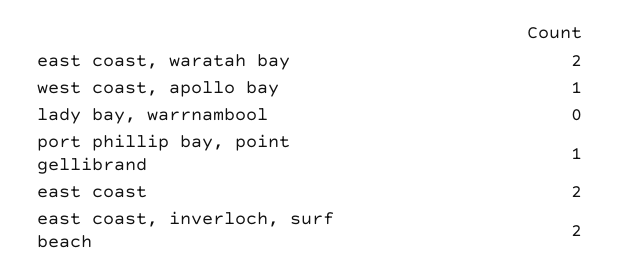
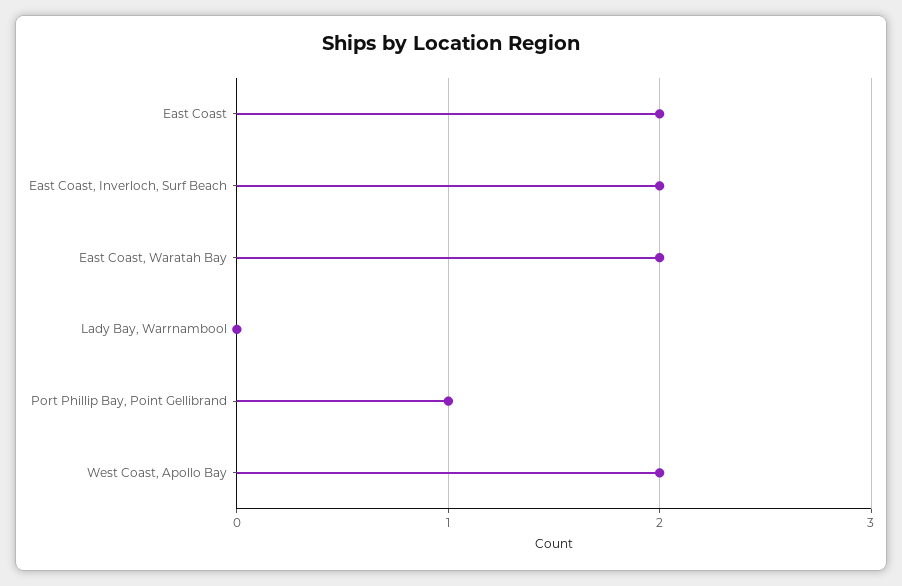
west coast, apollo bay: 1 -> 2

